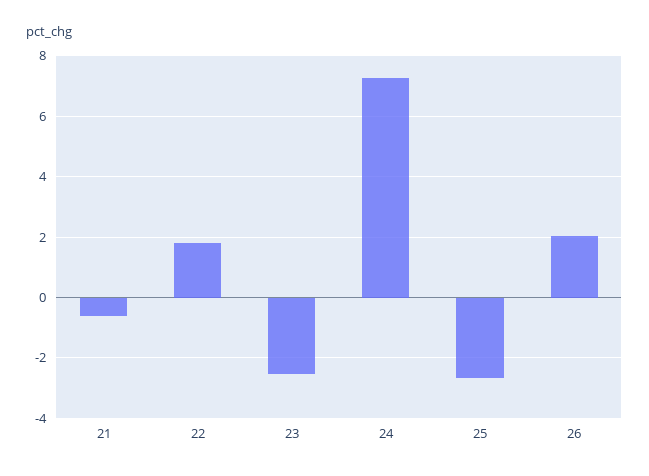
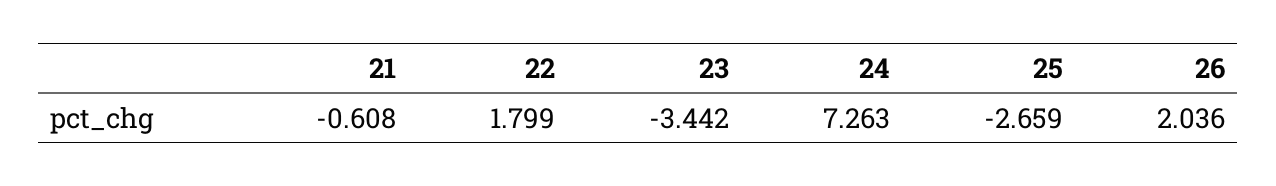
23: -2.6 -> -3.442

